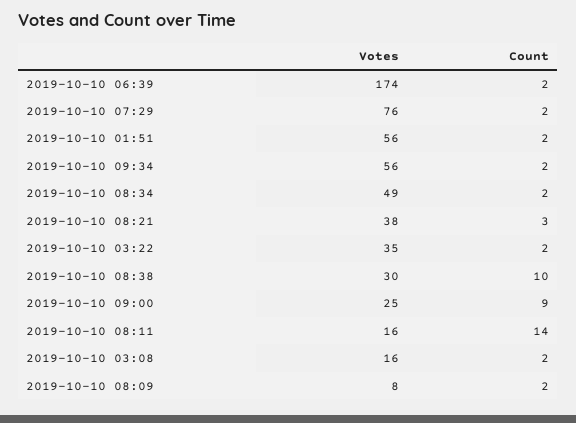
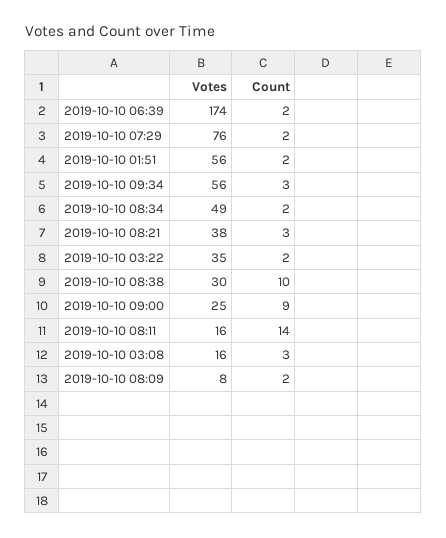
Count, 2019-10-10 09:34: 2 -> 3
Count, 2019-10-10 03:08: 2 -> 3

